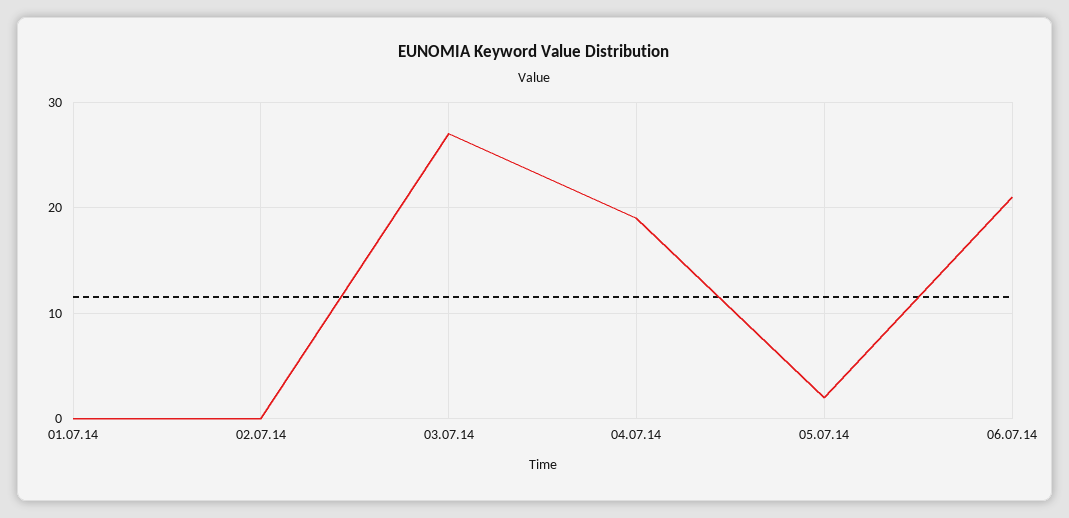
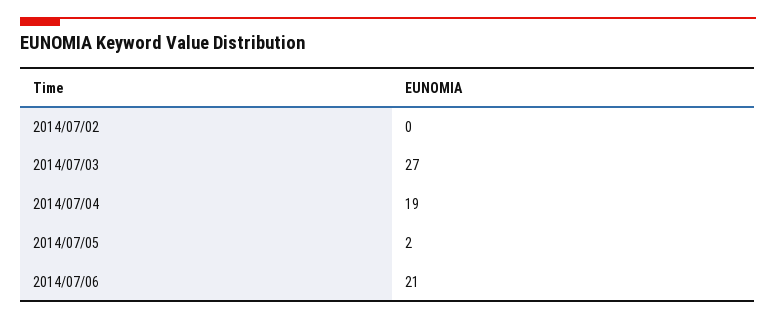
01.07.14: 0 -> none

